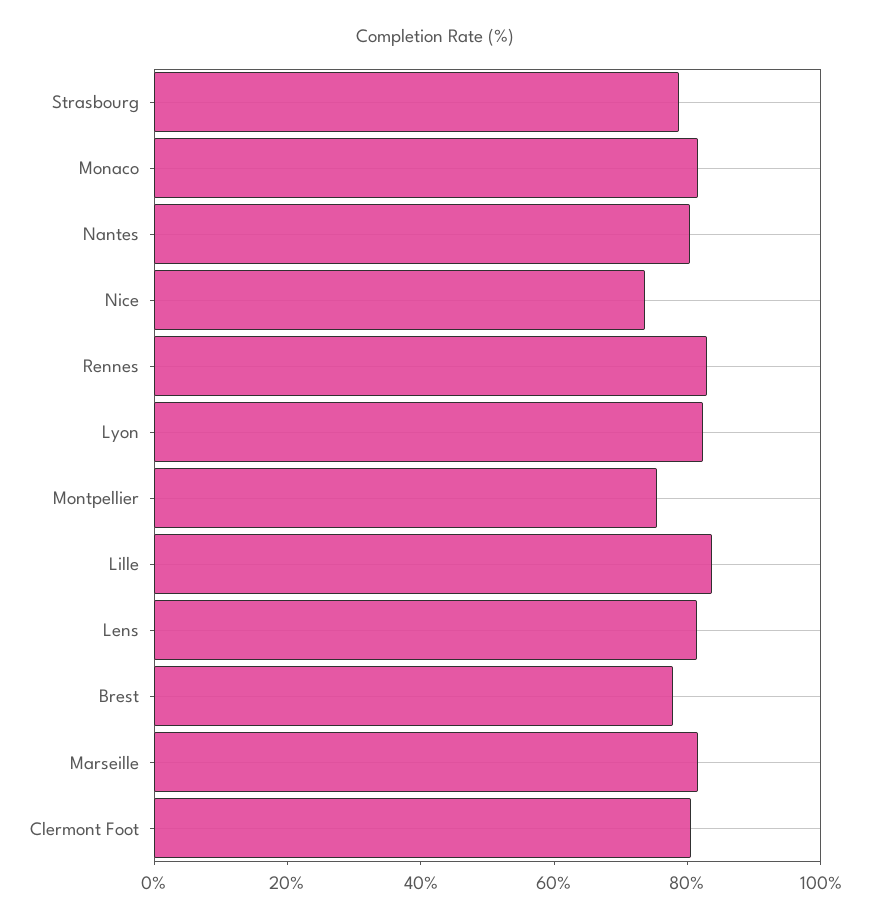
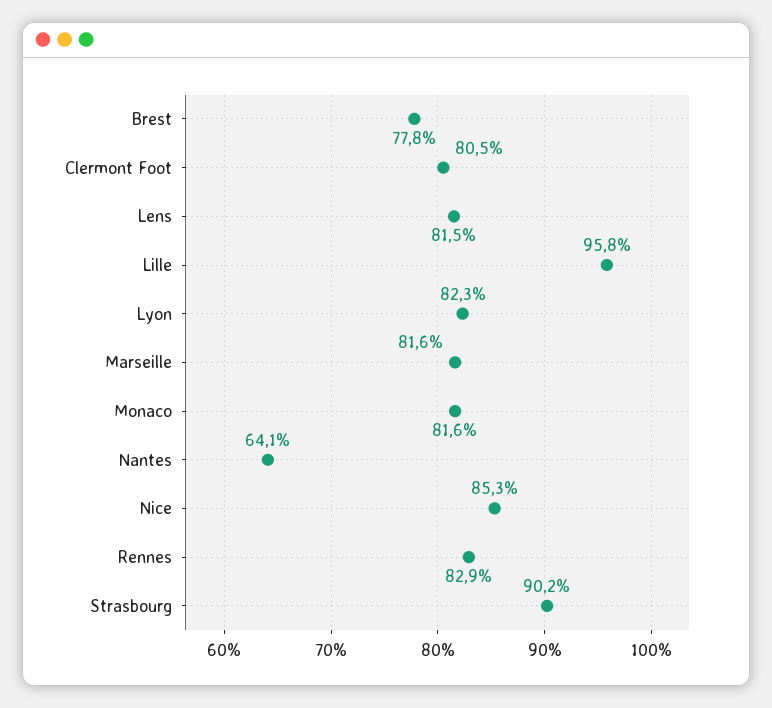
Strasbourg: 80 -> 90.2
Nantes: 80 -> 64.1
Nice: 75 -> 85.3
Montpellier: 75 -> none
Lille: 85 -> 95.8

